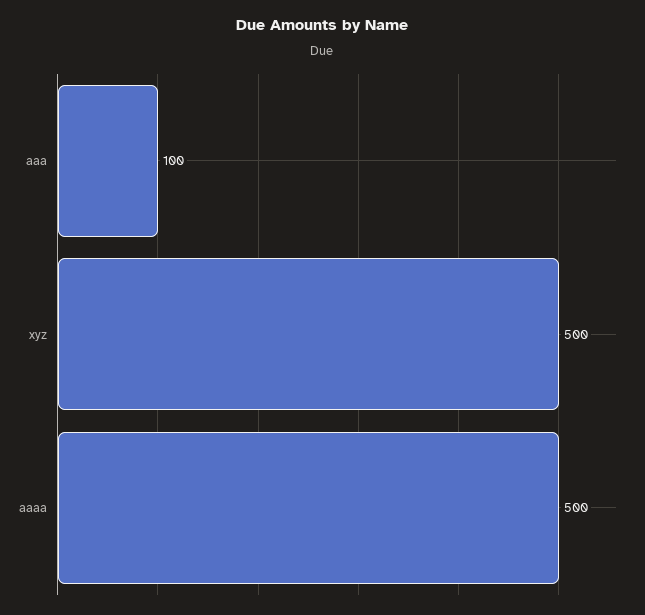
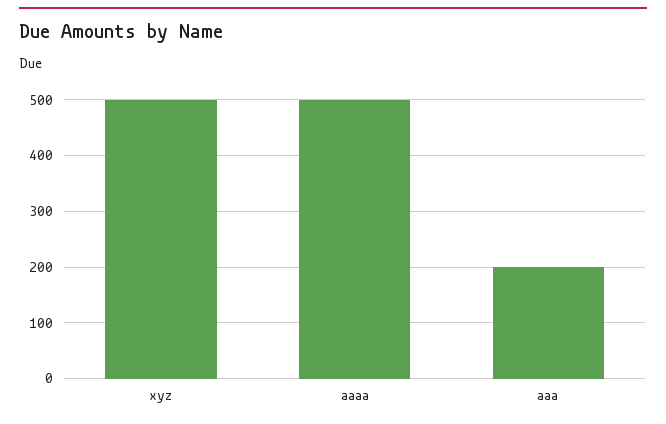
aaa: 100 -> 200

